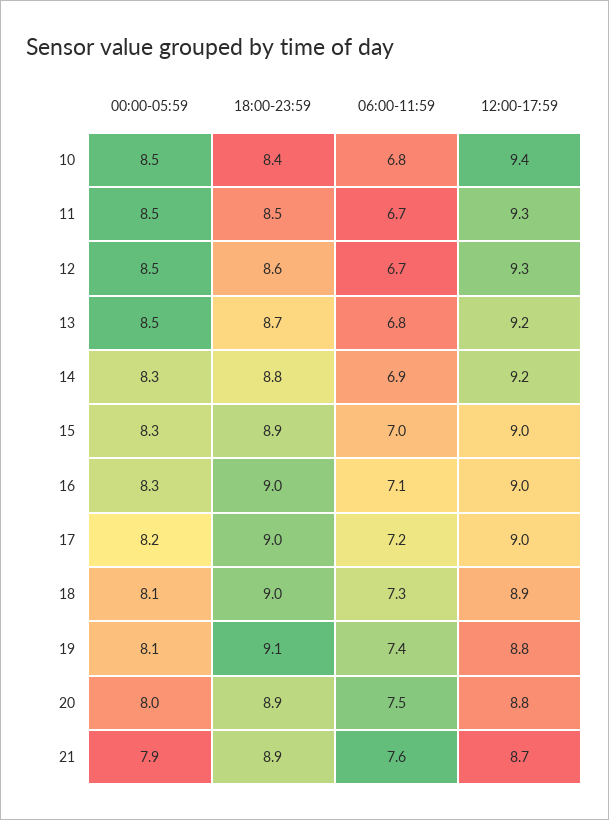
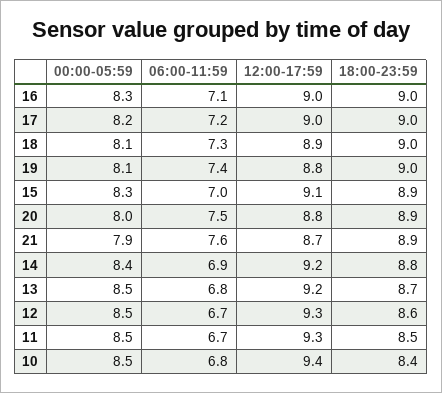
00:00-05:59, 14: 8.3 -> 8.4
12:00-17:59, 15: 9 -> 9.1
18:00-23:59, 19: 9.1 -> 9

